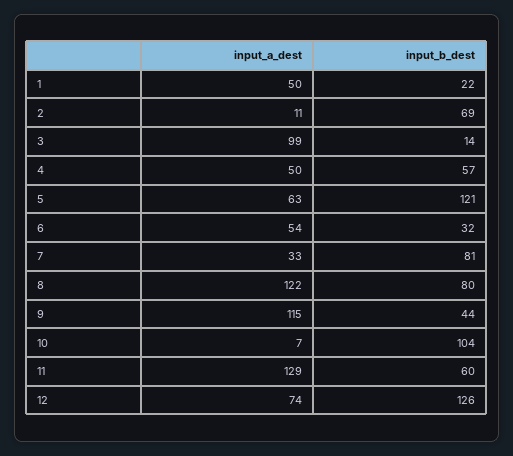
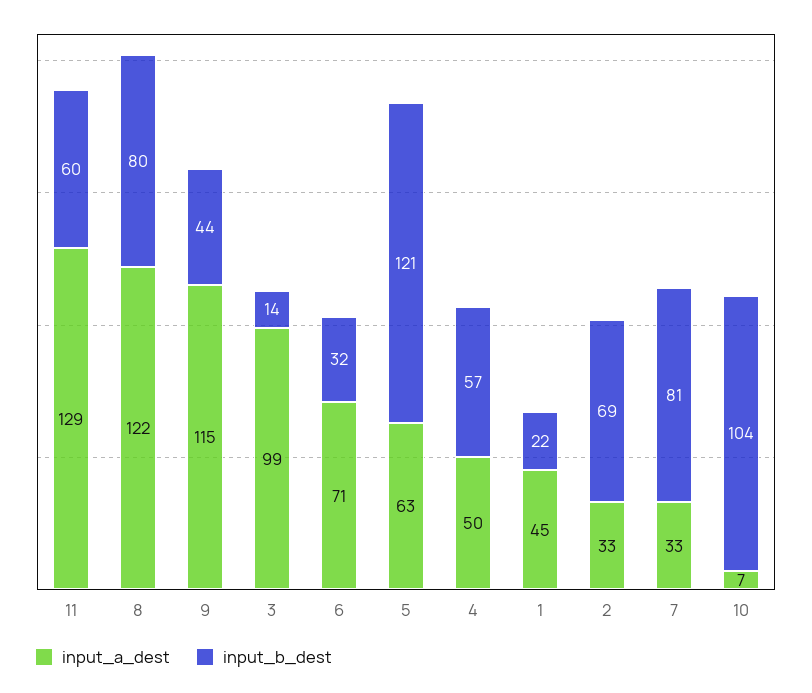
input_a_dest, 1: 50 -> 45
input_a_dest, 2: 11 -> 33
input_a_dest, 6: 54 -> 71
input_a_dest, 12: 74 -> none
input_b_dest, 12: 126 -> none

